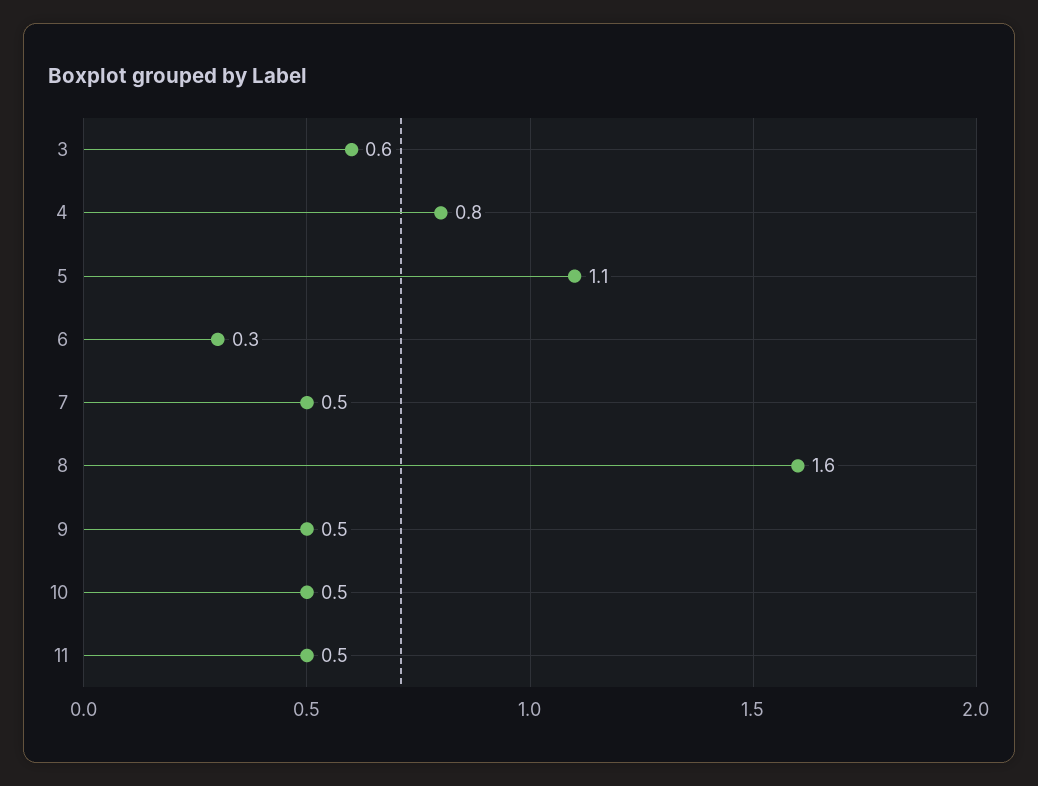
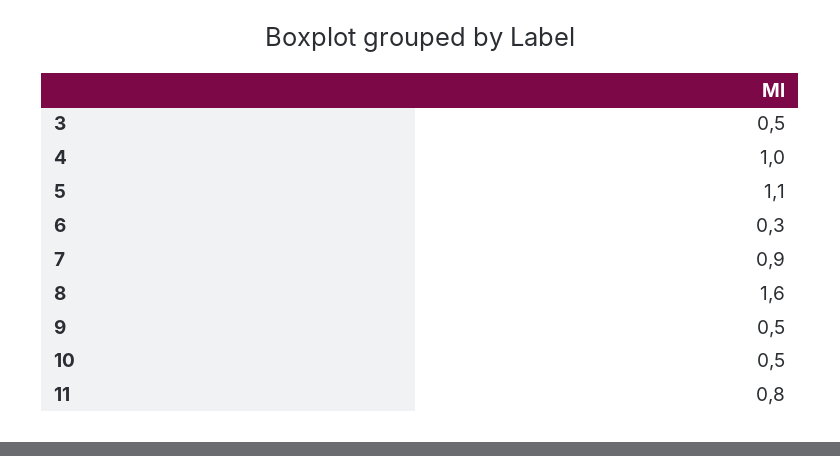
3: 0.6 -> 0.5
4: 0.8 -> 1
7: 0.5 -> 0.9
11: 0.5 -> 0.8

